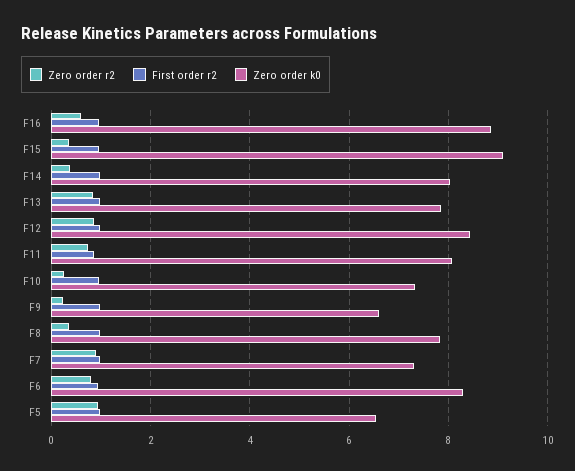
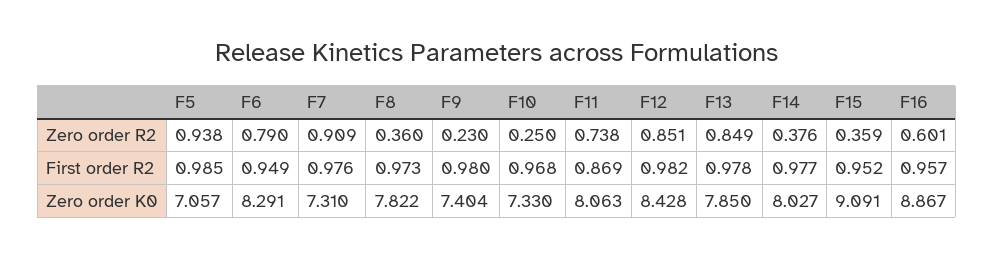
Zero order k0, F9: 6.6 -> 7.404
Zero order k0, F5: 6.6 -> 7.057

